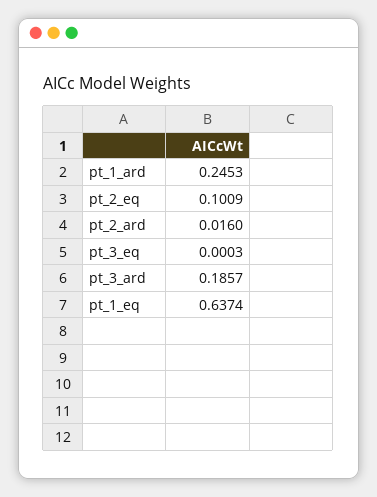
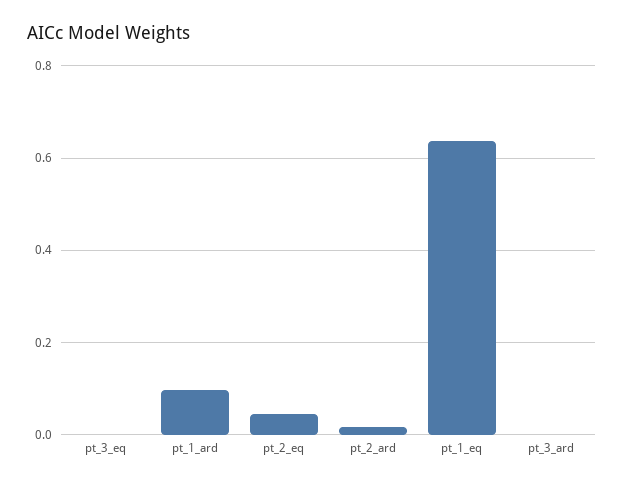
pt_1_ard: 0.2453 -> 0.1
pt_2_eq: 0.1009 -> 0.04
pt_3_ard: 0.1857 -> 0

